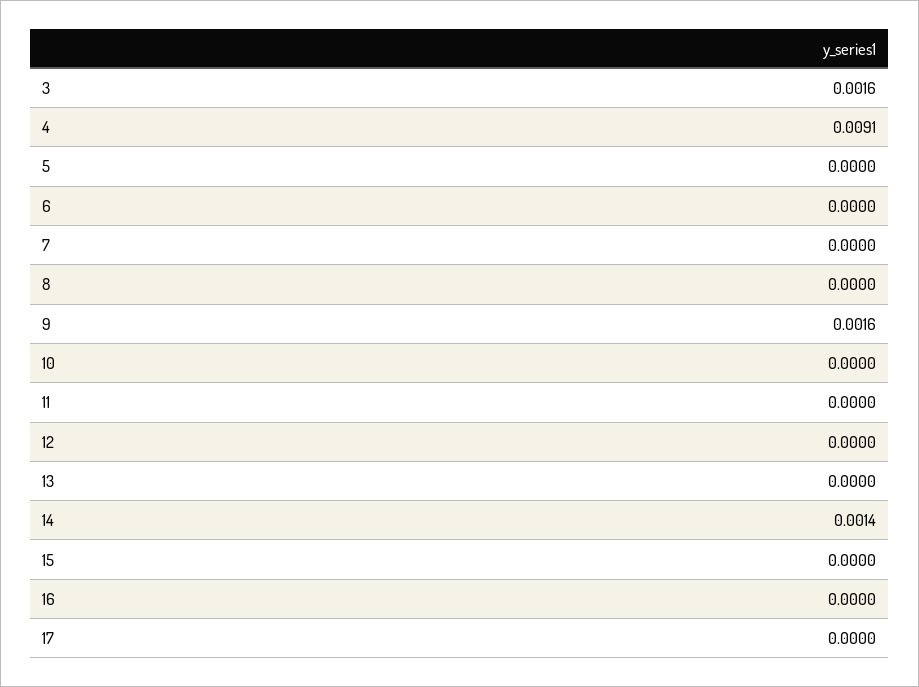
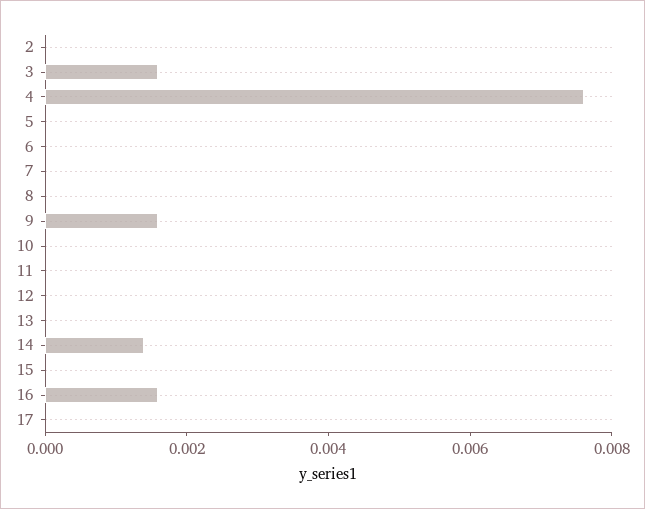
4: 0.0091 -> 0.0075
16: 0 -> 0.0015
2: none -> 0

